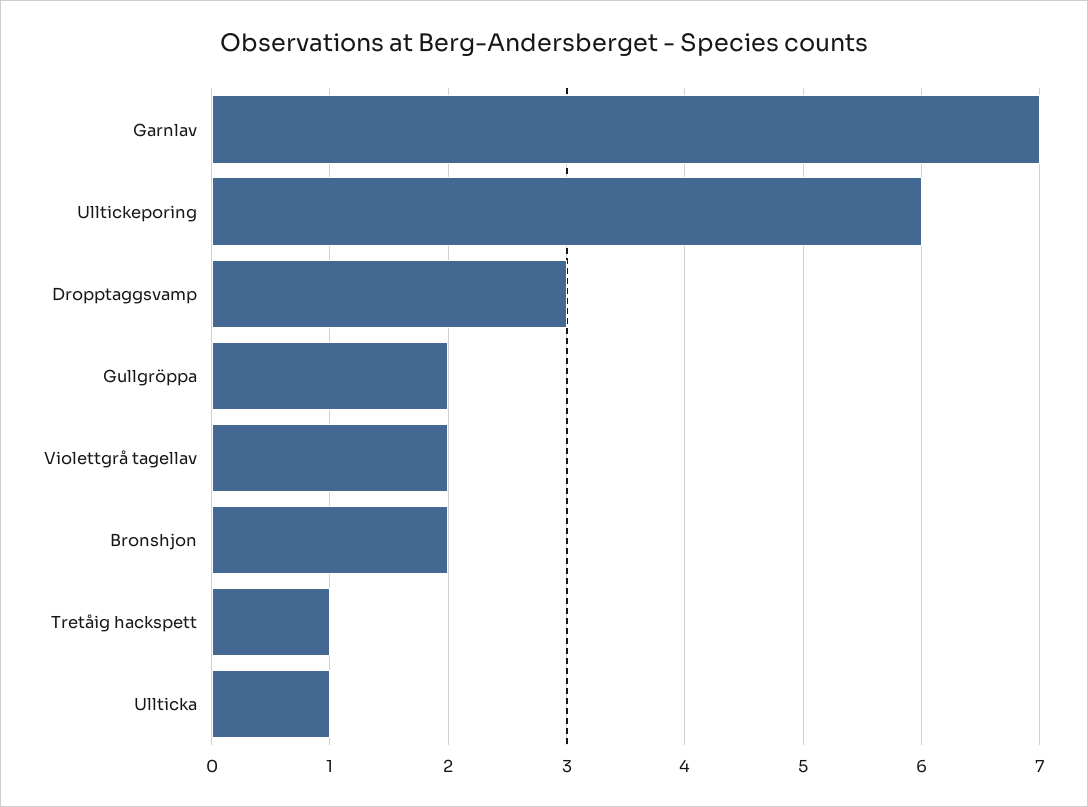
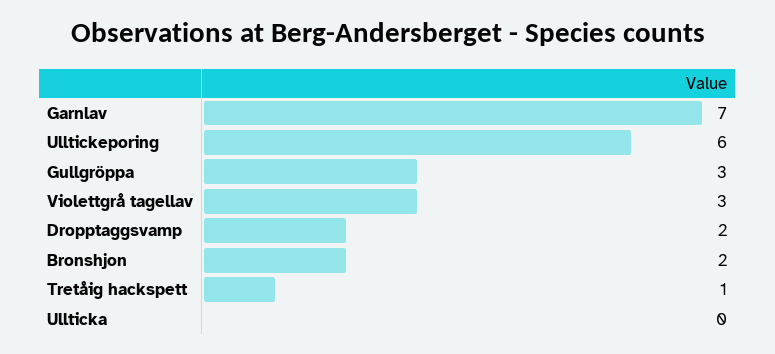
Dropptaggsvamp: 3 -> 2
Gullgröppa: 2 -> 3
Violettgrå tagellav: 2 -> 3
Ullticka: 1 -> 0

